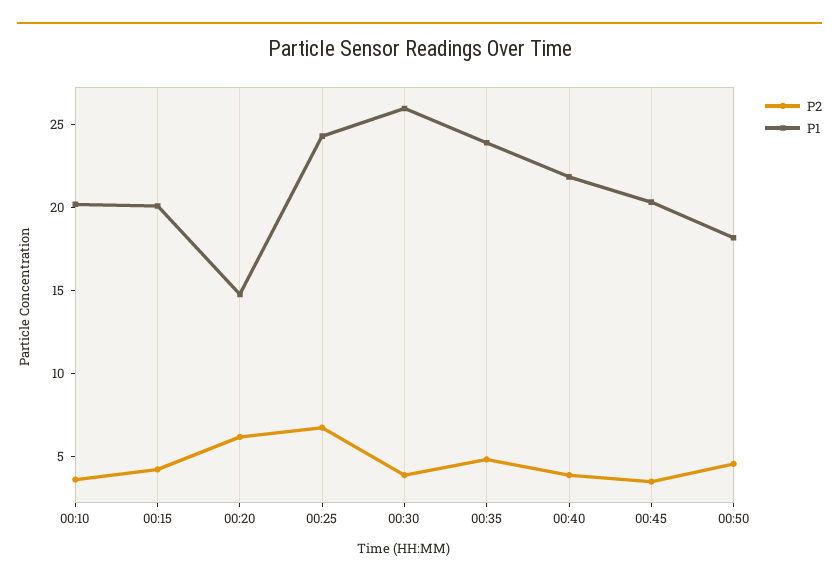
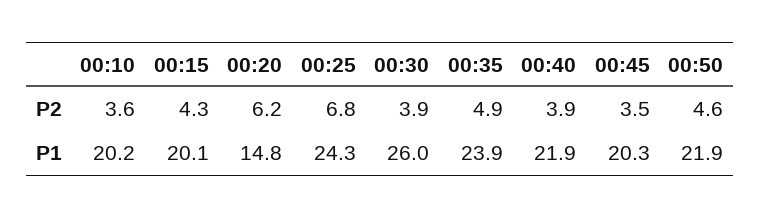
P1, 00:50: 18 -> 21.9

